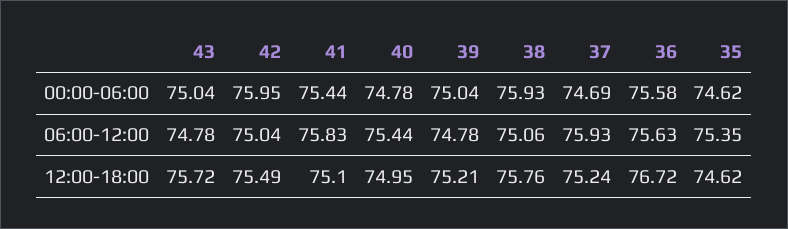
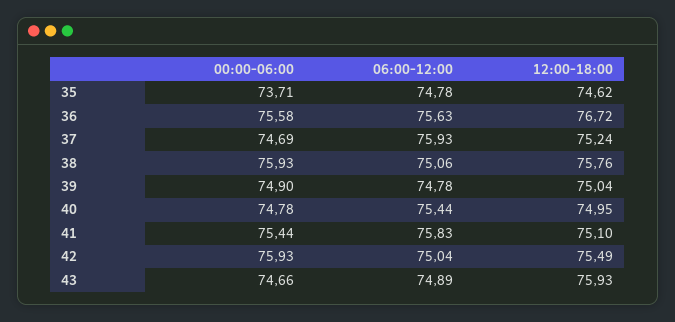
43, 00:00-06:00: 75.04 -> 74.66
42, 00:00-06:00: 75.95 -> 75.93
39, 00:00-06:00: 75.04 -> 74.9
35, 00:00-06:00: 74.62 -> 73.71
43, 06:00-12:00: 74.78 -> 74.89
35, 06:00-12:00: 75.35 -> 74.78
43, 12:00-18:00: 75.72 -> 75.93
39, 12:00-18:00: 75.21 -> 75.04

